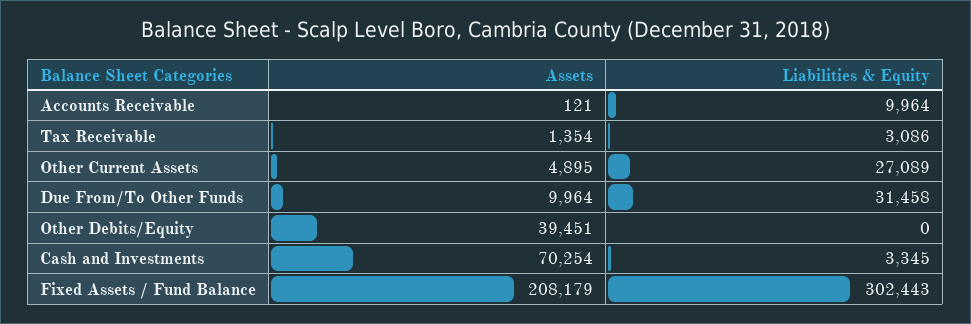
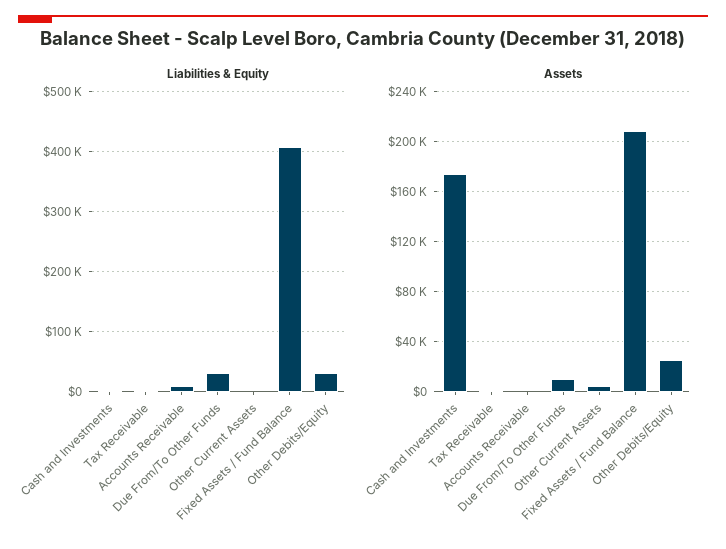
Liabilities & Equity, Other Current Assets: 27089 -> 0
Assets, Other Debits/Equity: 39451 -> 25000
Liabilities & Equity, Other Debits/Equity: 0 -> 30000
Assets, Cash and Investments: 70254 -> 175000
Liabilities & Equity, Fixed Assets / Fund Balance: 302443 -> 410000

